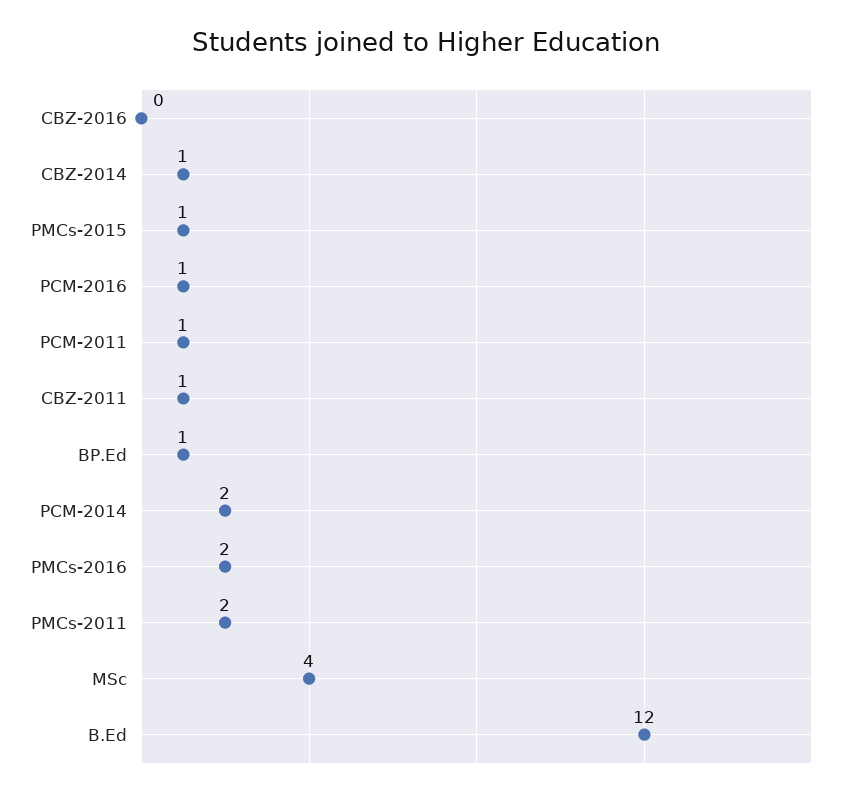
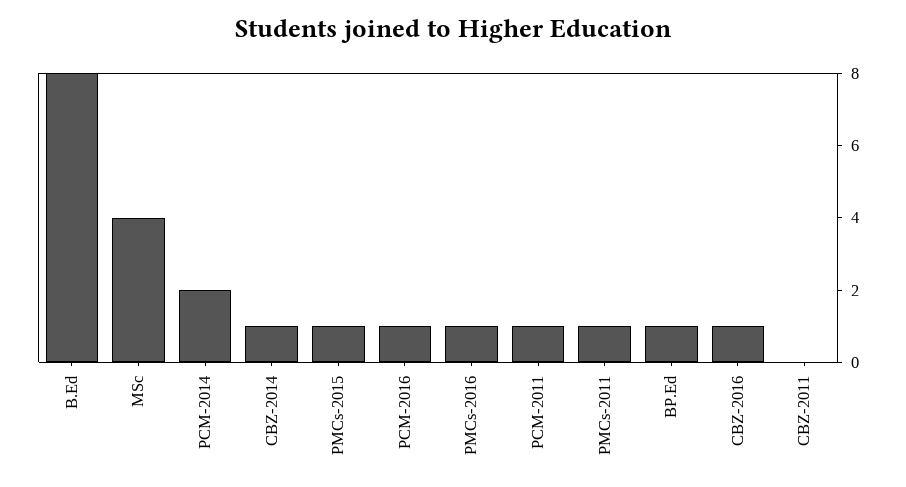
CBZ-2016: 0 -> 1
CBZ-2011: 1 -> 0
PMCs-2016: 2 -> 1
PMCs-2011: 2 -> 1
B.Ed: 12 -> 8

